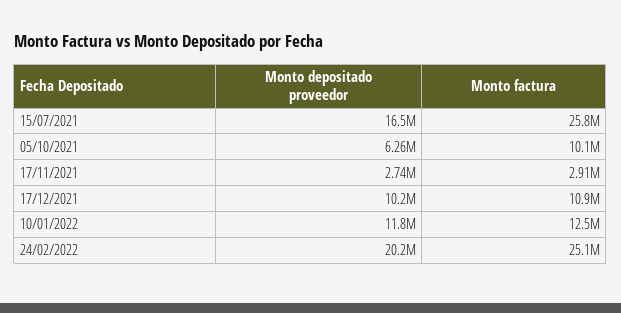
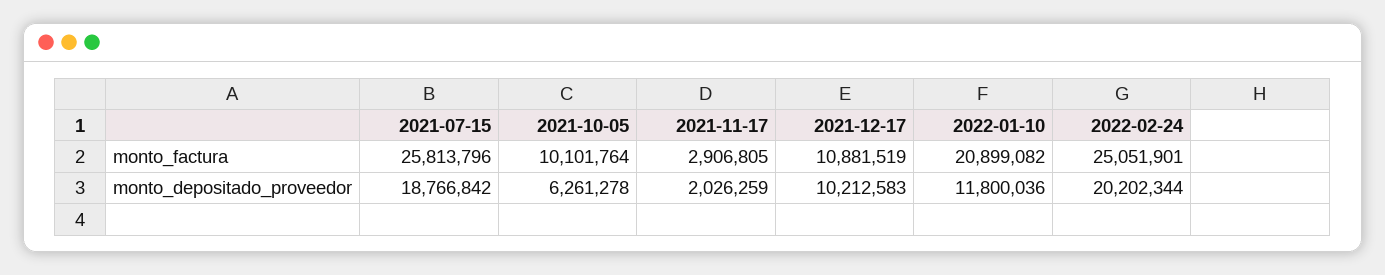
Monto depositado proveedor, 15/07/2021: 16500000 -> 18766842
Monto depositado proveedor, 17/11/2021: 2740000 -> 2026259
Monto factura, 10/01/2022: 12500000 -> 20899082

